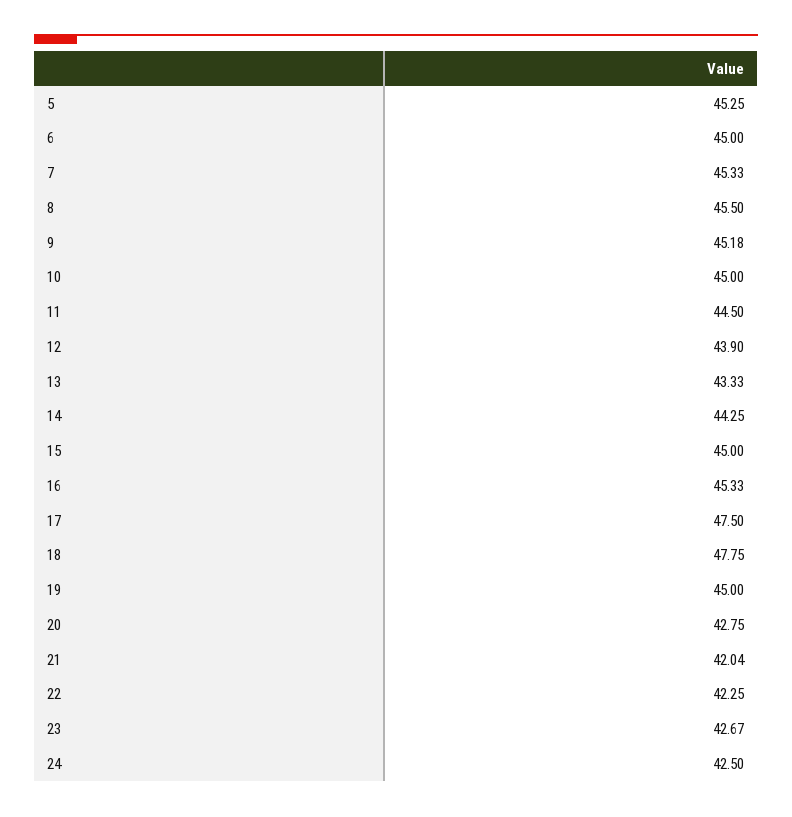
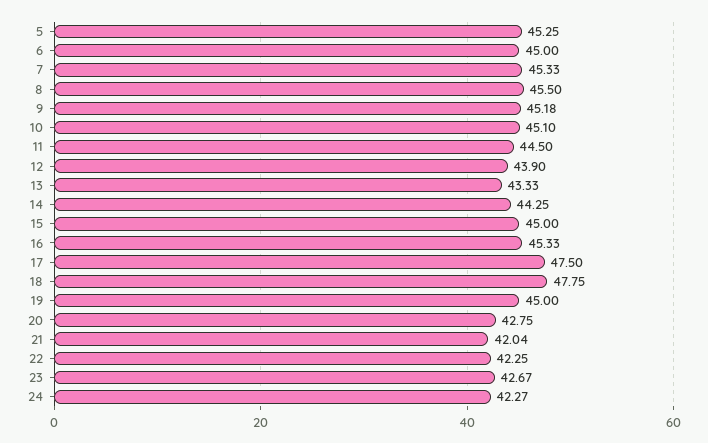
10: 45 -> 45.1
24: 42.5 -> 42.27

